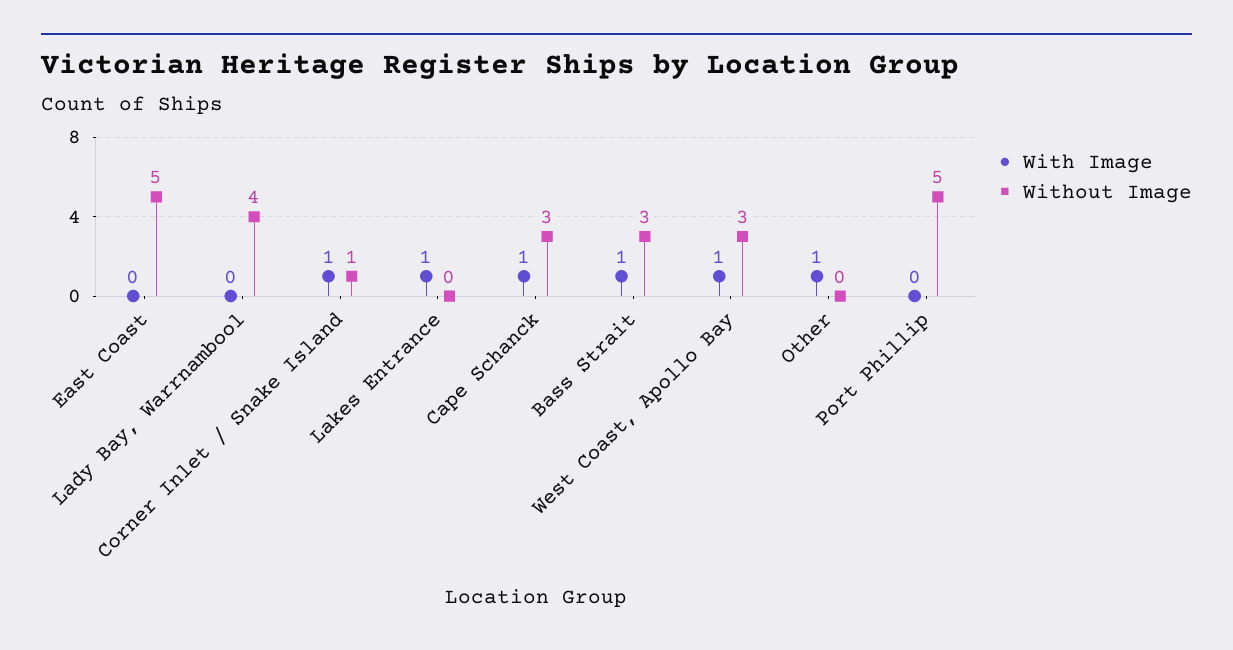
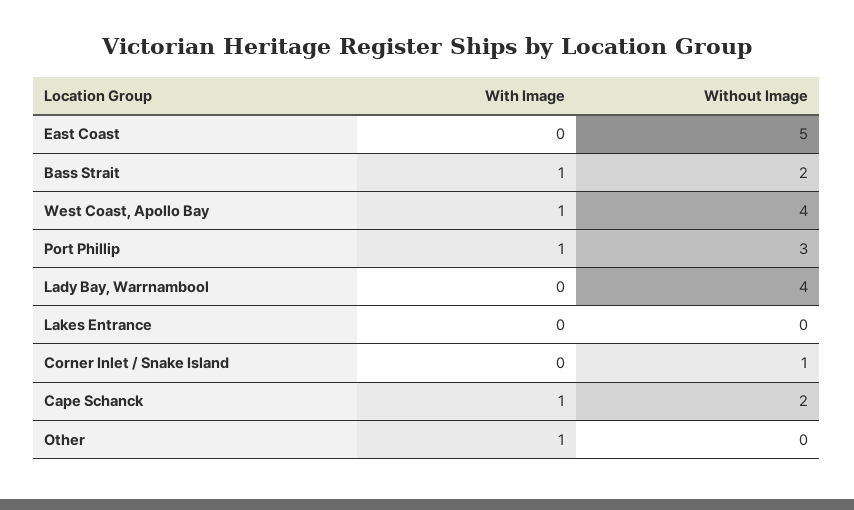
With Image, Corner Inlet / Snake Island: 1 -> 0
With Image, Lakes Entrance: 1 -> 0
Without Image, Cape Schanck: 3 -> 2
Without Image, Bass Strait: 3 -> 2
Without Image, West Coast, Apollo Bay: 3 -> 4
With Image, Port Phillip: 0 -> 1
Without Image, Port Phillip: 5 -> 3

